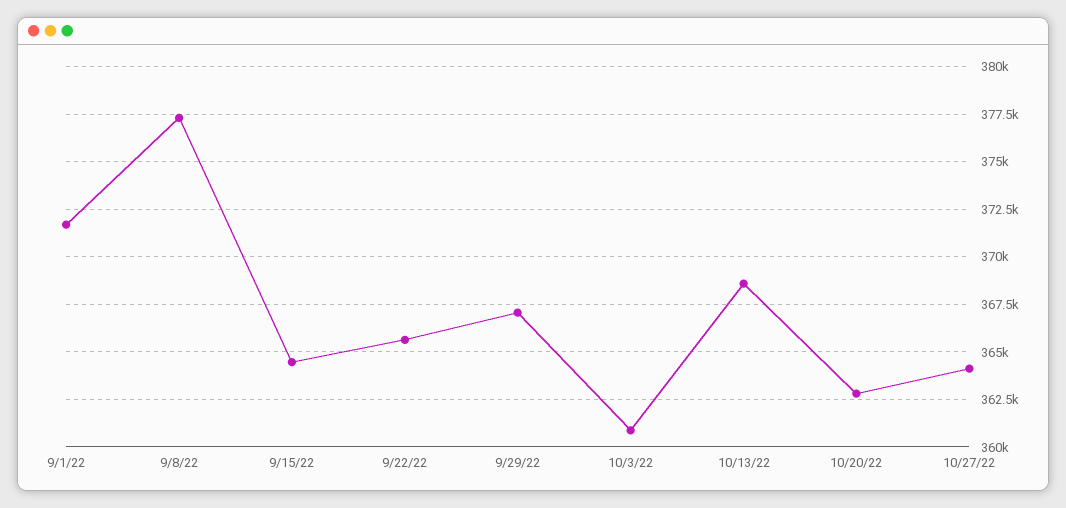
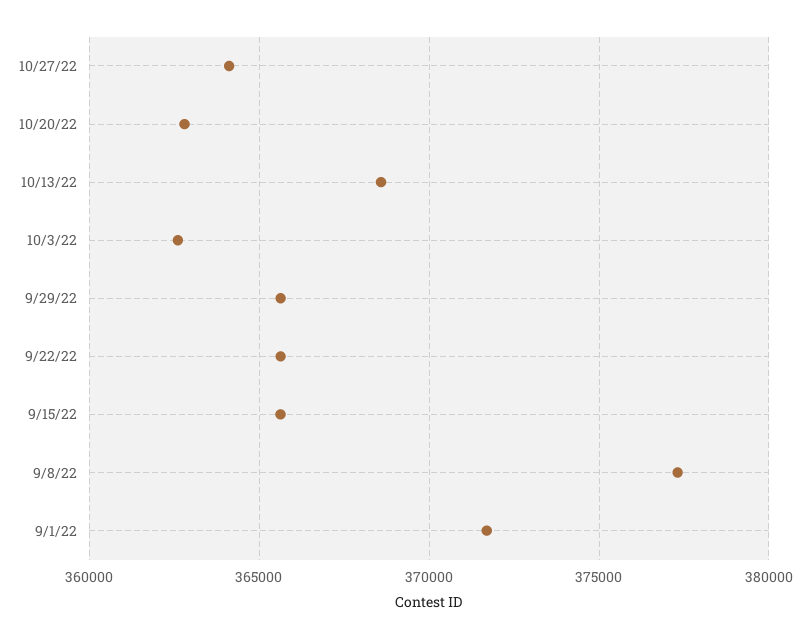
9/15/22: 364500 -> 365500
9/29/22: 367000 -> 365500
10/3/22: 361000 -> 362500

